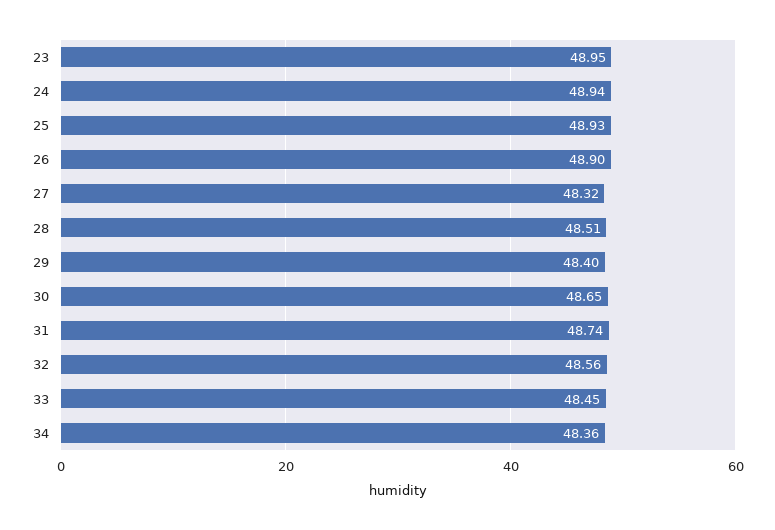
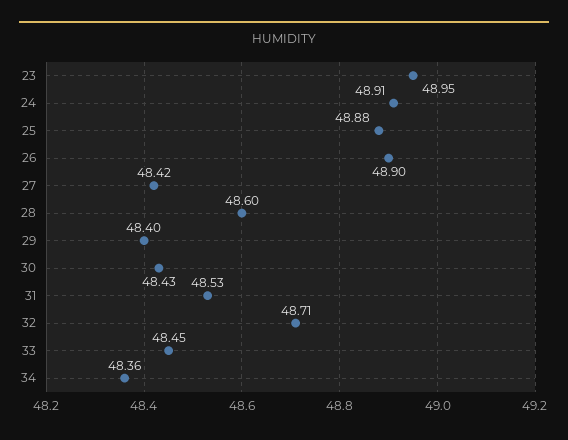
24: 48.94 -> 48.91
25: 48.93 -> 48.88
27: 48.32 -> 48.42
28: 48.51 -> 48.6
30: 48.65 -> 48.43
31: 48.74 -> 48.53
32: 48.56 -> 48.71

